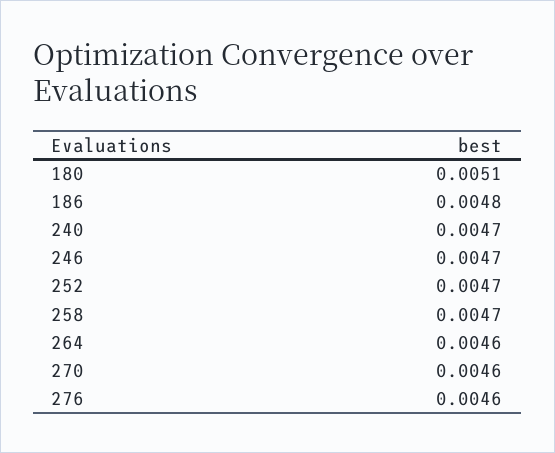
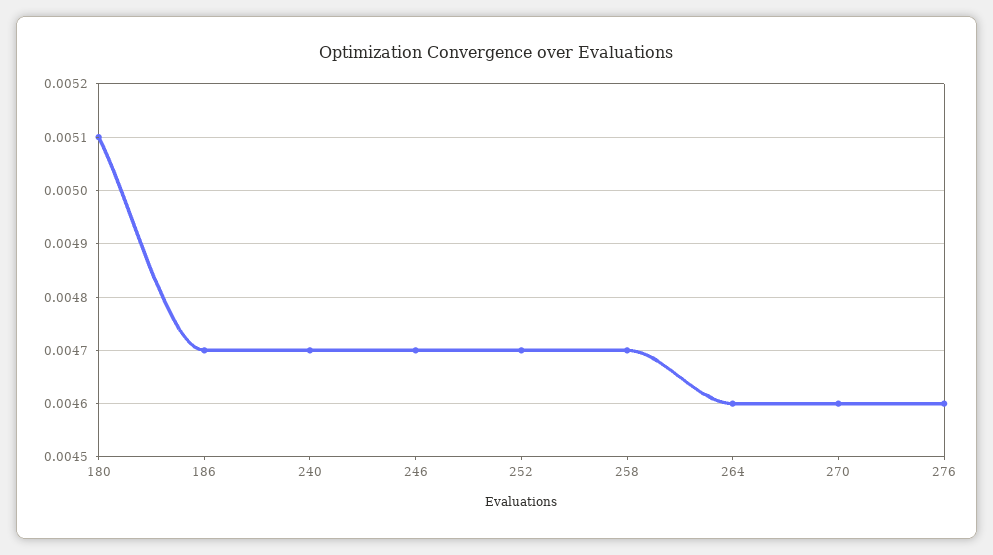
186: 0.0048 -> 0.0047

